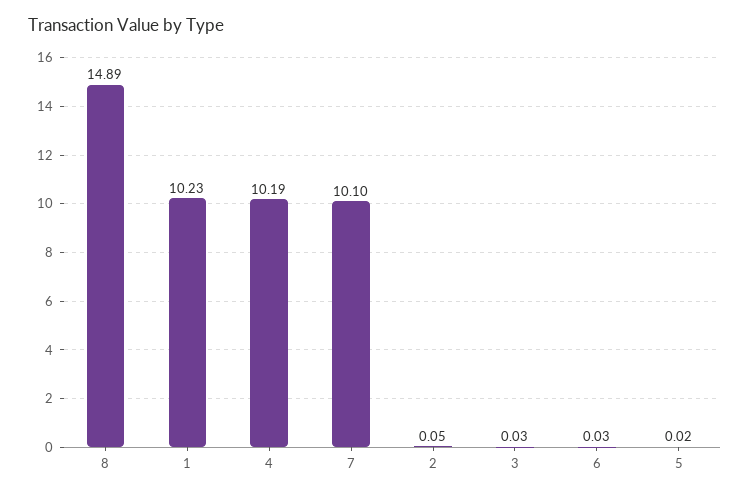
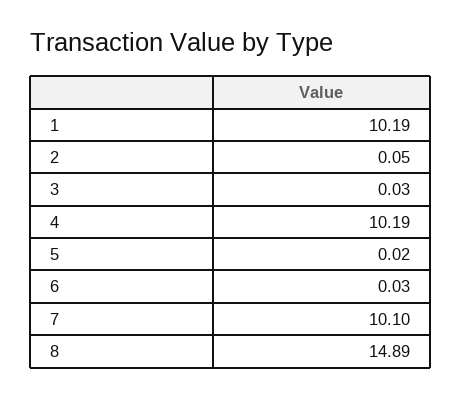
1: 10.23 -> 10.19

